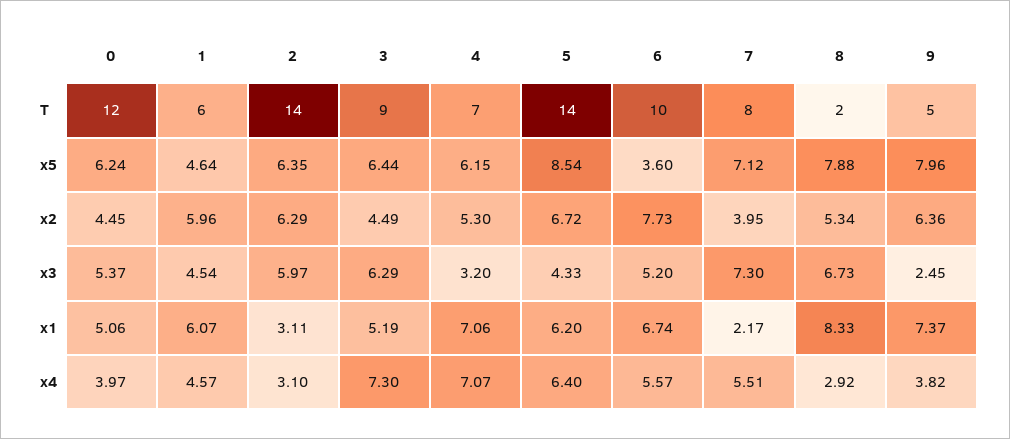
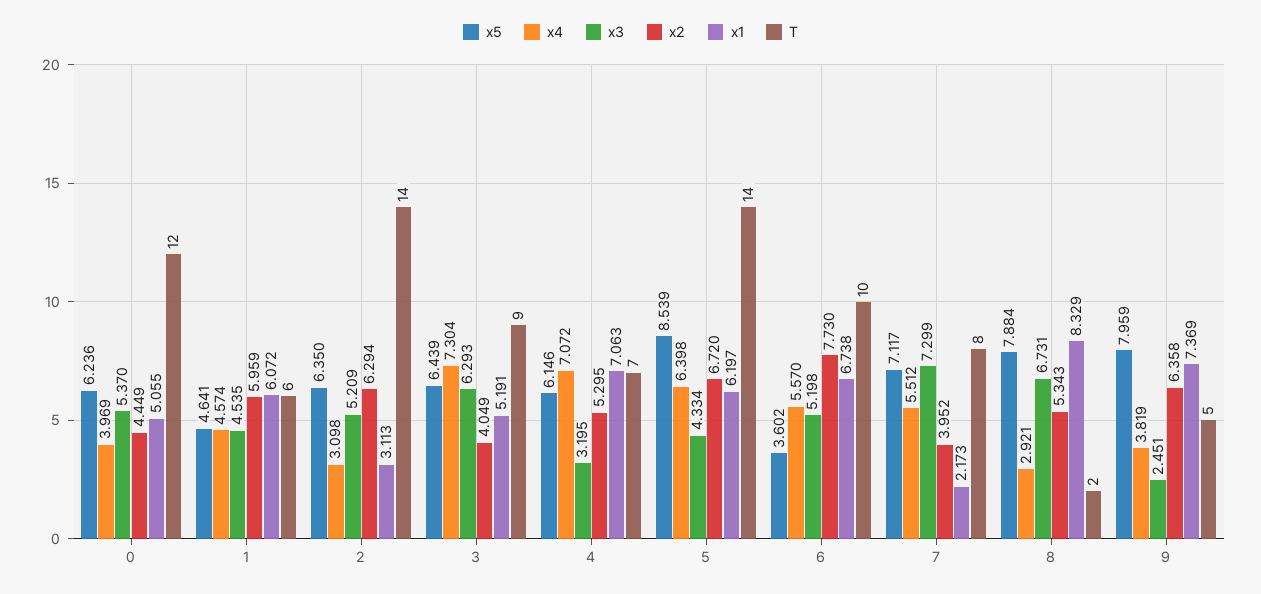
x2, 3: 4.49 -> 4.049
x3, 2: 5.97 -> 5.209

